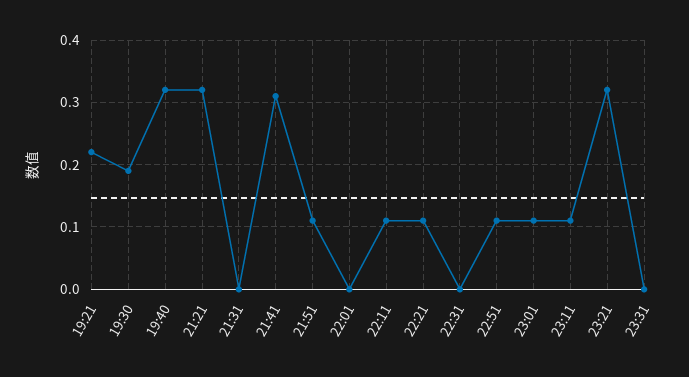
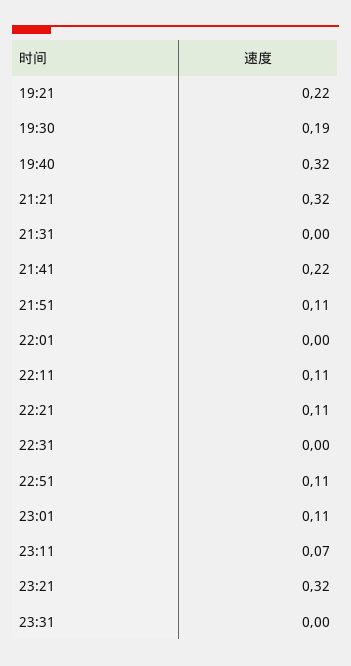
21:41: 0.31 -> 0.22
23:11: 0.11 -> 0.07

